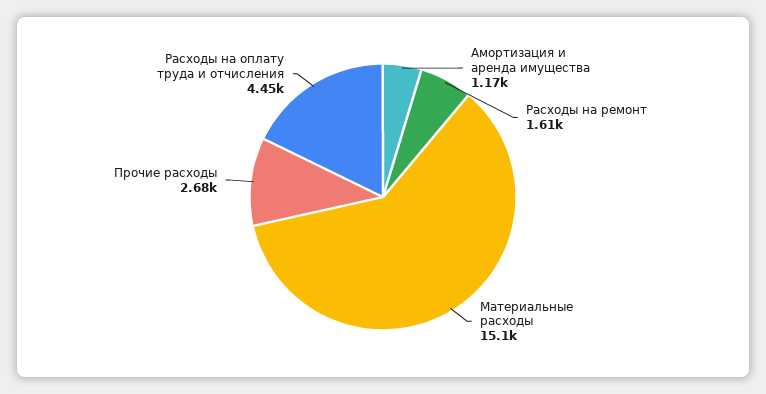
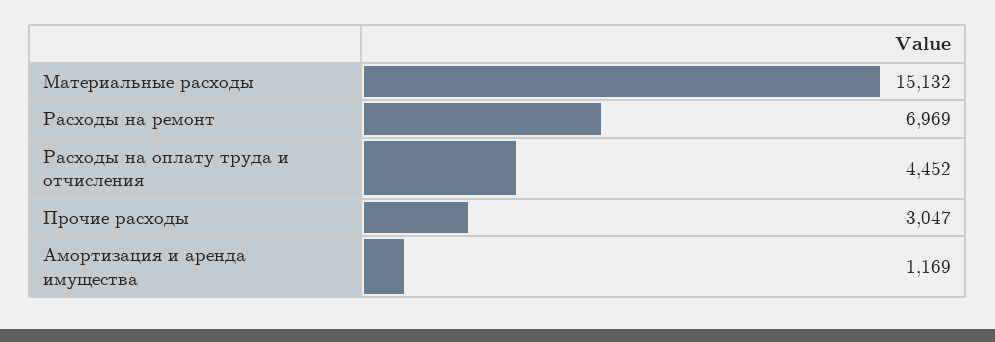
Расходы на ремонт: 1610 -> 6969
Прочие расходы: 2680 -> 3047

